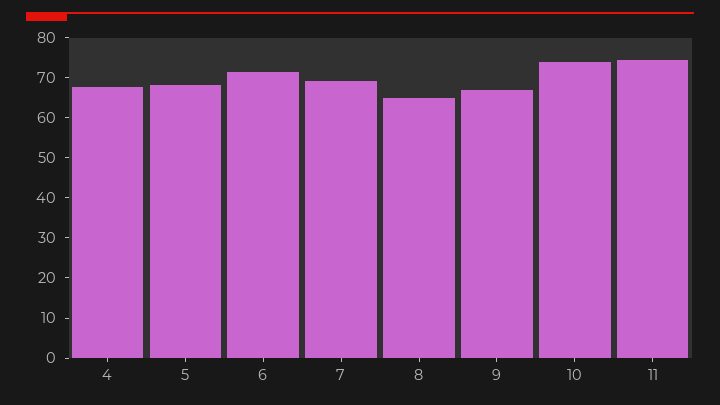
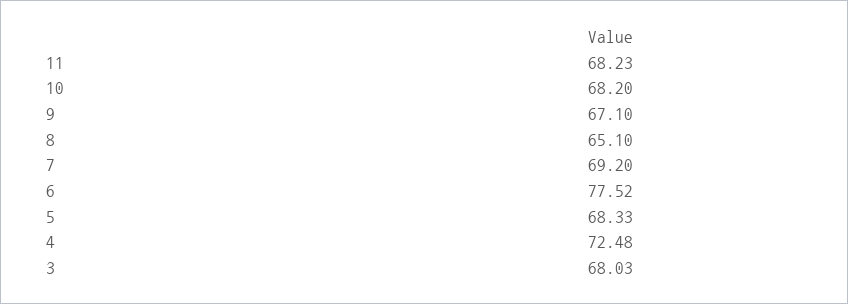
4: 68 -> 72.48
6: 72 -> 77.52
10: 74 -> 68.2
11: 74 -> 68.23
3: none -> 68.03

